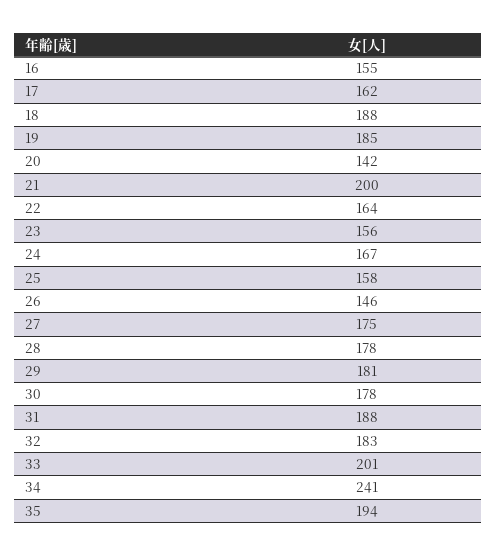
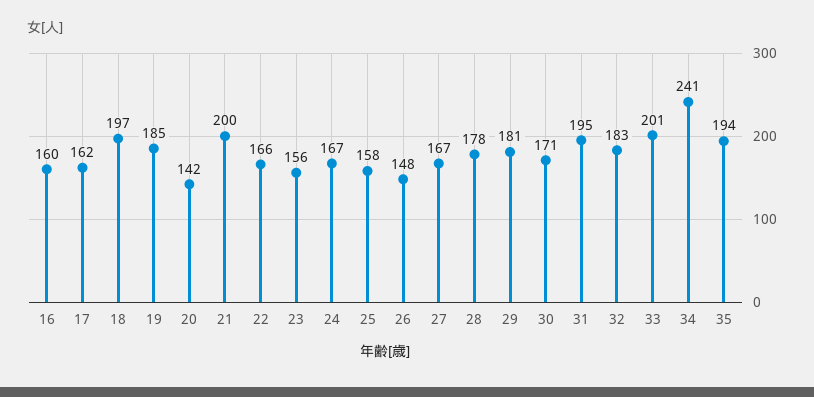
16: 155 -> 160
18: 188 -> 197
22: 164 -> 166
26: 146 -> 148
27: 175 -> 167
30: 178 -> 171
31: 188 -> 195

